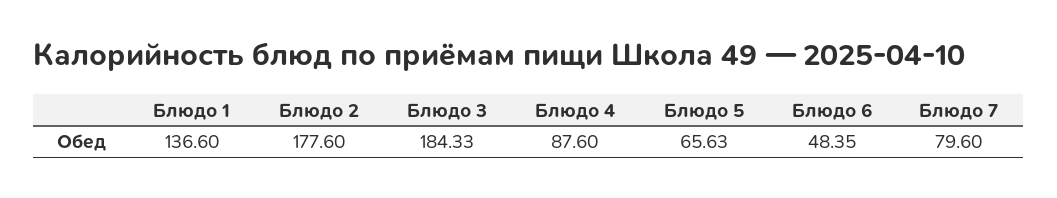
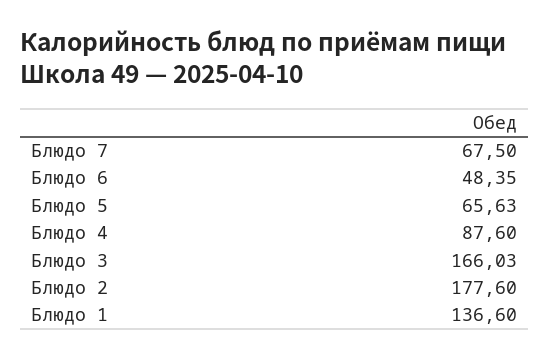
Блюдо 3: 184.33 -> 166.03
Блюдо 7: 79.6 -> 67.5

